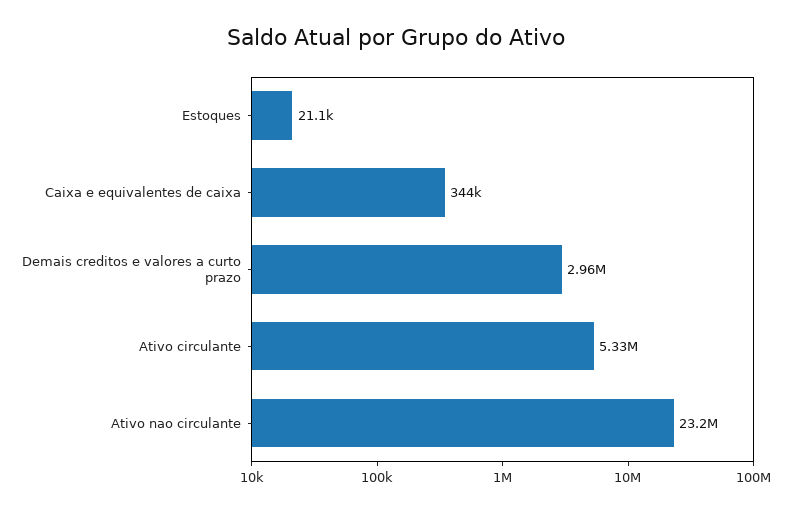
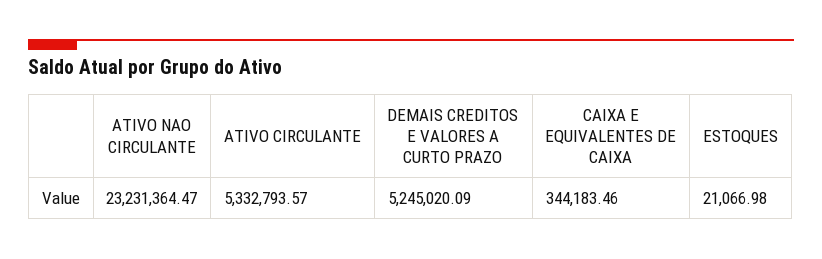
Demais creditos e valores a curto prazo: 2960000 -> 5245020.09

